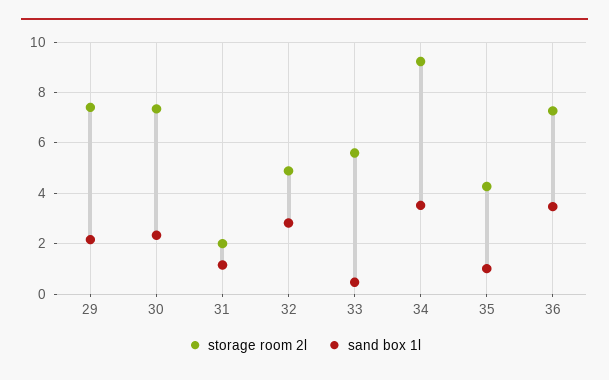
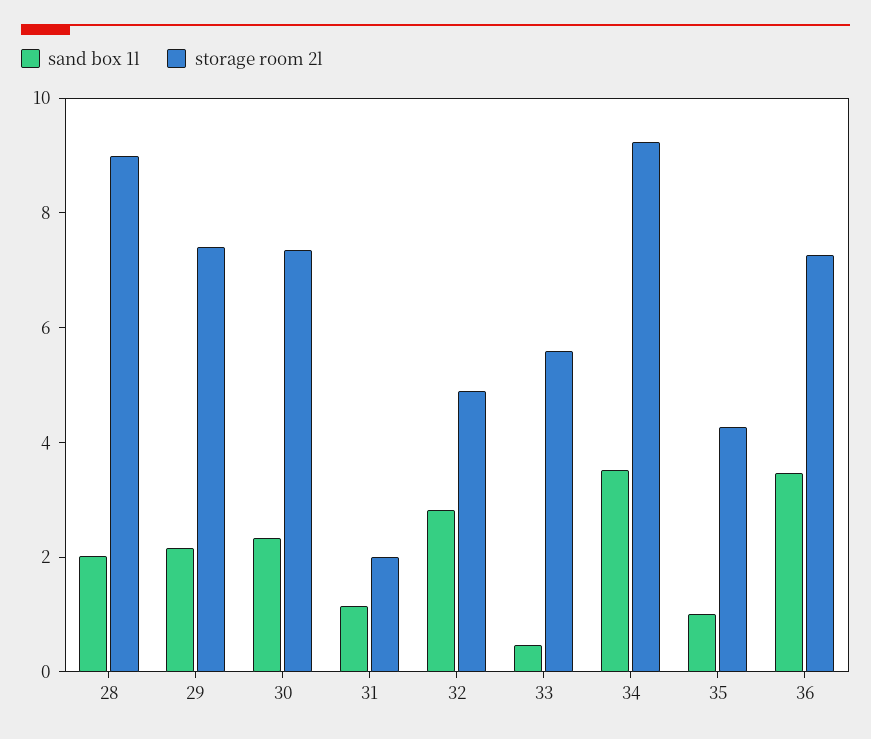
sand box 1l, 28: none -> 2
storage room 2l, 28: none -> 9

